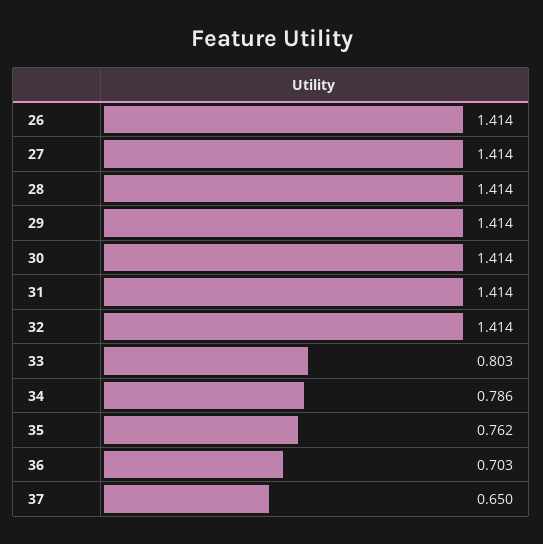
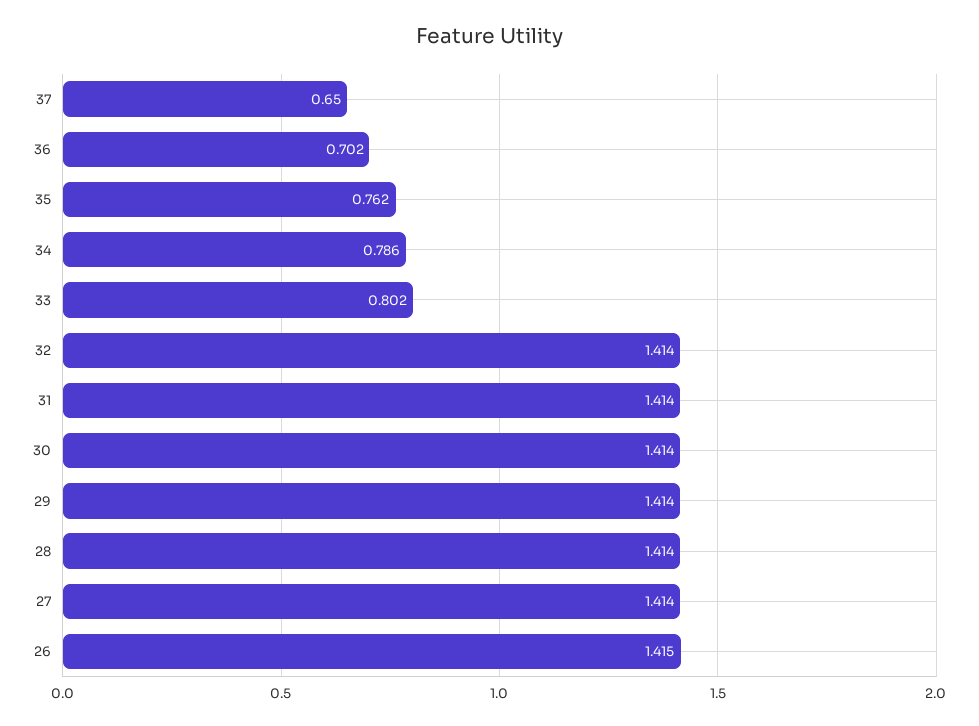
26: 1.414 -> 1.415
33: 0.803 -> 0.802
36: 0.703 -> 0.702

